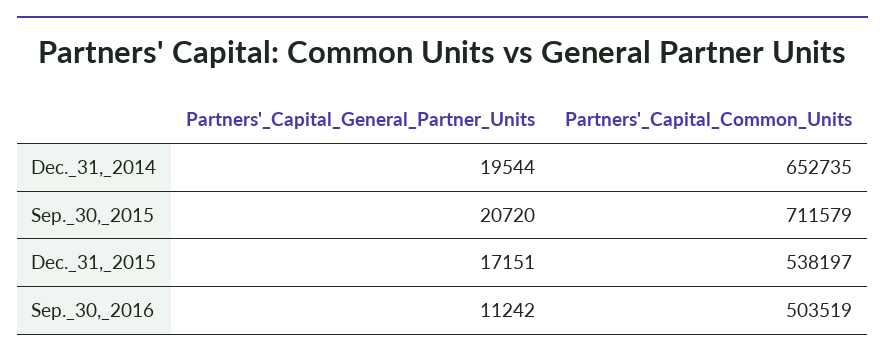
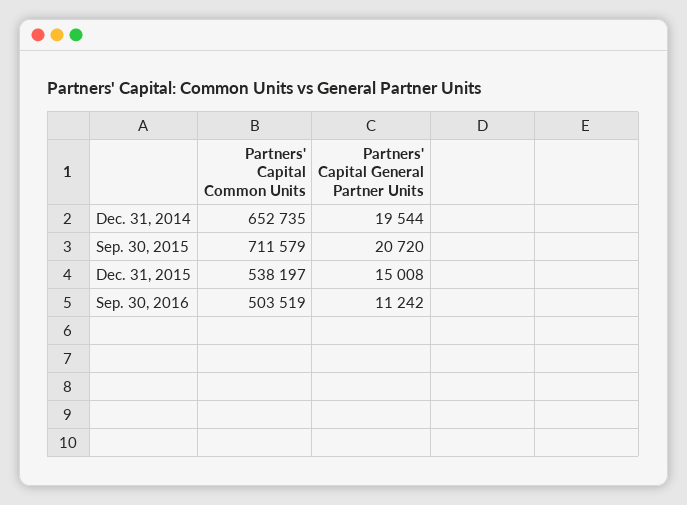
Partners'_Capital_General_Partner_Units, Dec._31,_2015: 17151 -> 15008

